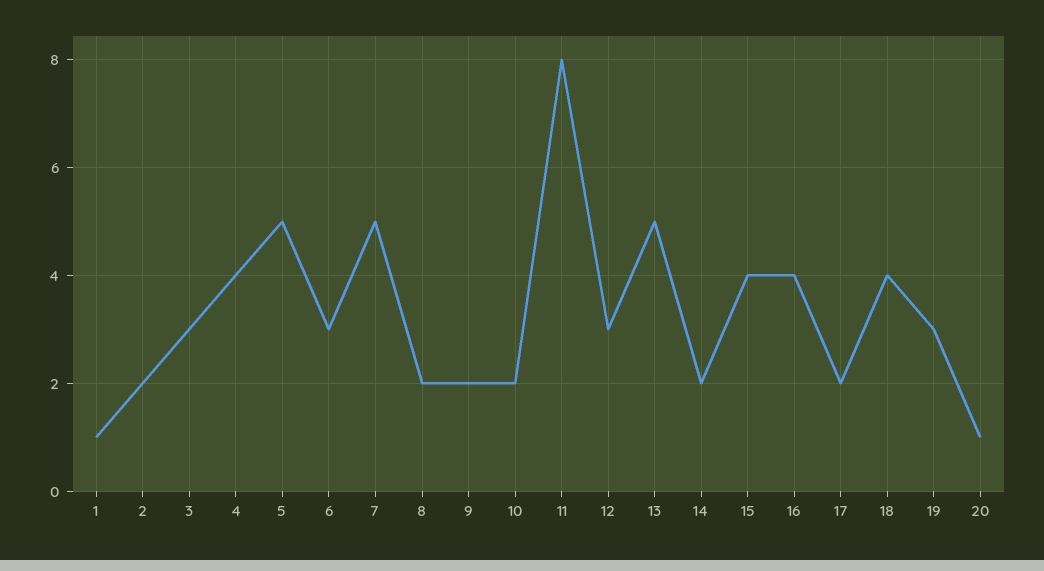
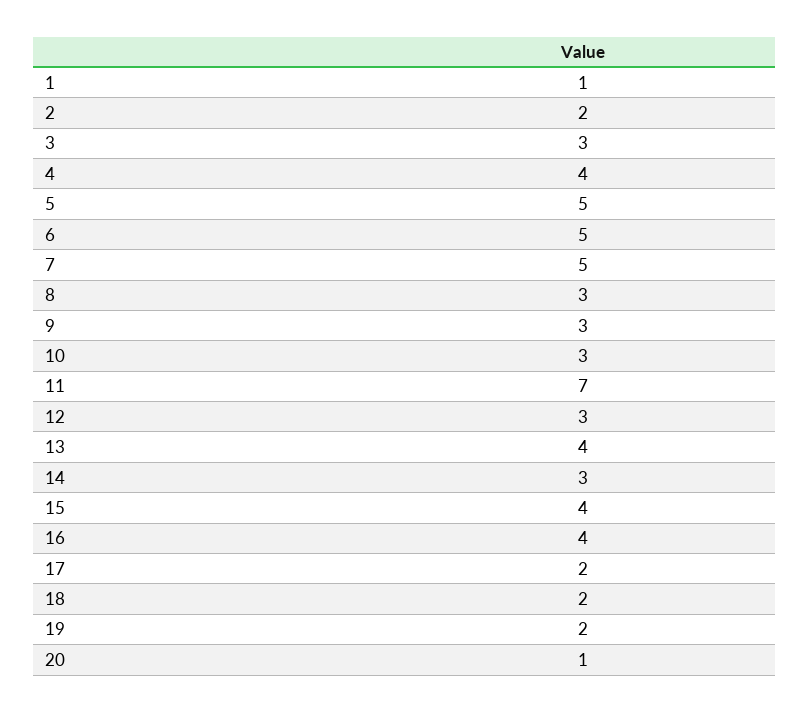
6: 3 -> 5
8: 2 -> 3
9: 2 -> 3
10: 2 -> 3
11: 8 -> 7
13: 5 -> 4
14: 2 -> 3
18: 4 -> 2
19: 3 -> 2

